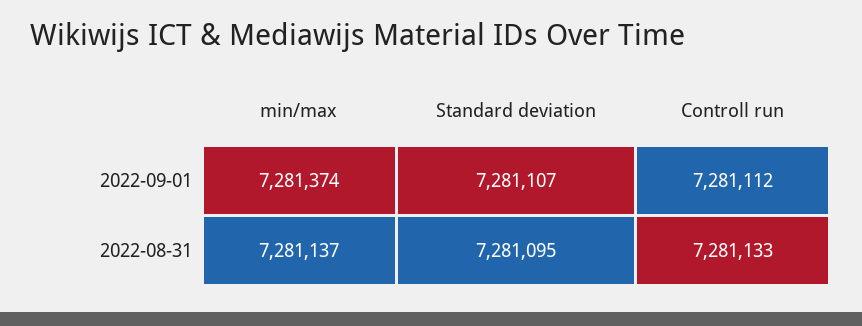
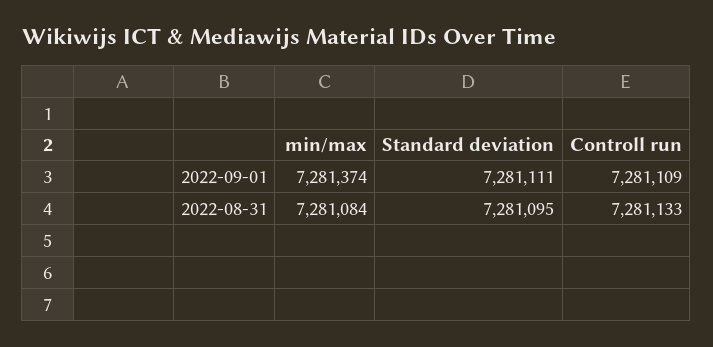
Standard deviation, 2022-09-01: 7281107 -> 7281111
Controll run, 2022-09-01: 7281112 -> 7281109
min/max, 2022-08-31: 7281137 -> 7281084

